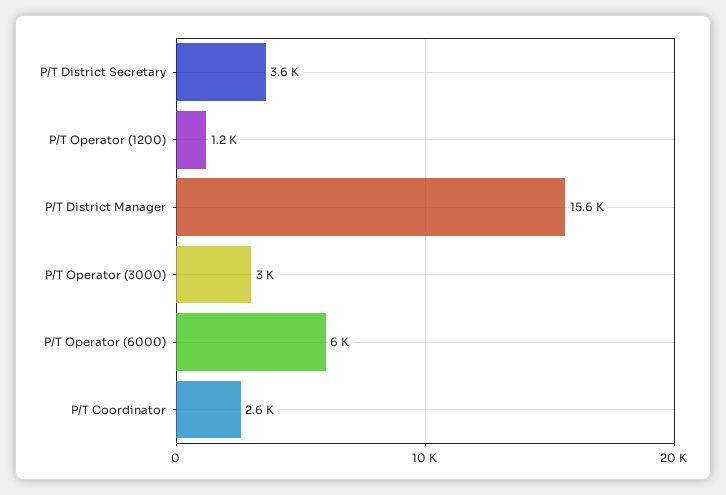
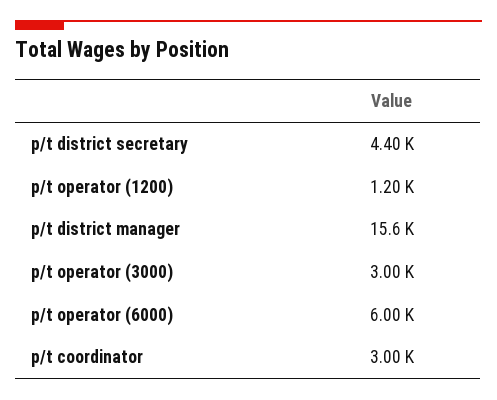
P/T District Secretary: 3600 -> 4400
P/T Coordinator: 2600 -> 3000

